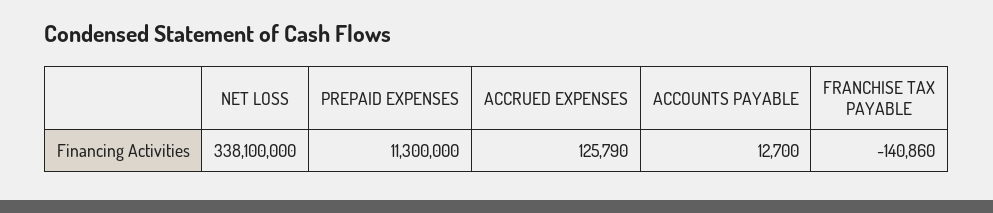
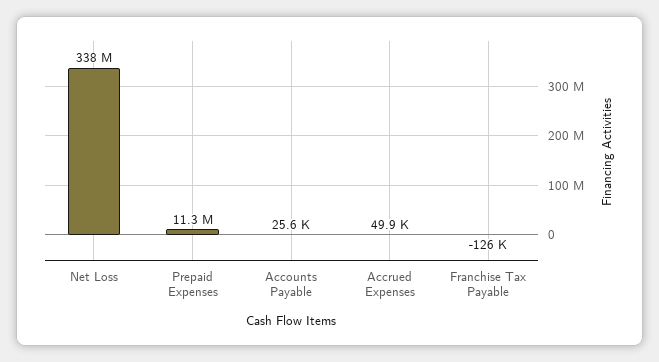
ACCRUED EXPENSES: 125790 -> 49900
ACCOUNTS PAYABLE: 12700 -> 25600
FRANCHISE TAX PAYABLE: -140860 -> -126000

